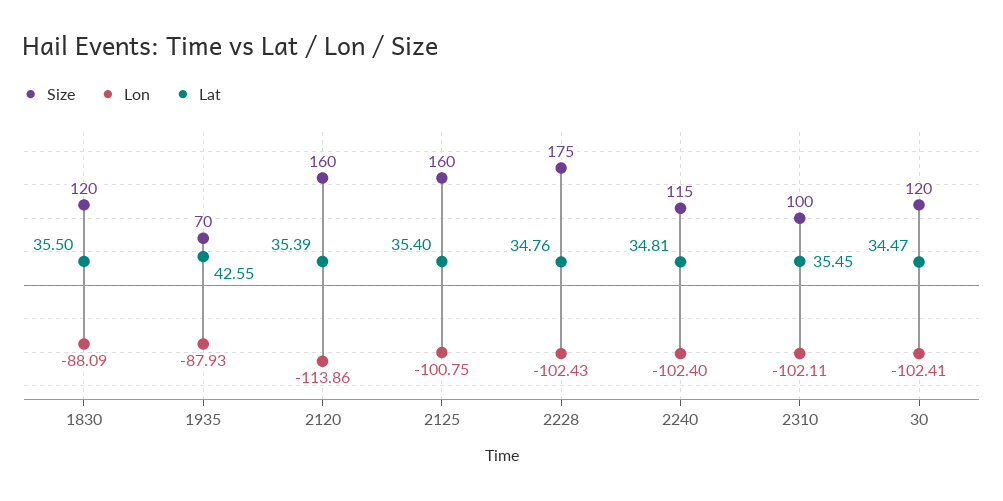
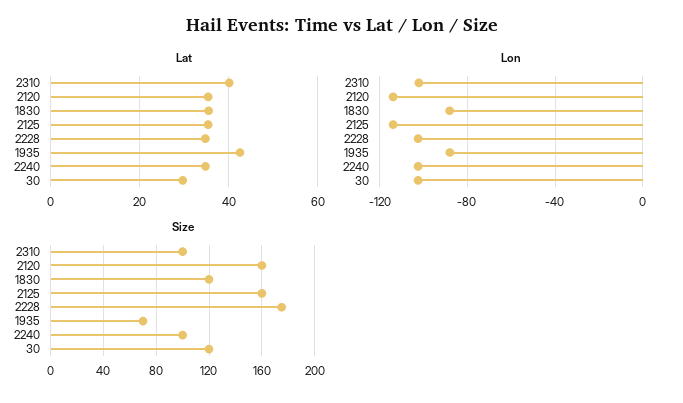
Lon, 2125: -100.75 -> -115
Size, 2240: 115 -> 100
Lat, 2310: 35.45 -> 40
Lat, 30: 34.47 -> 30

